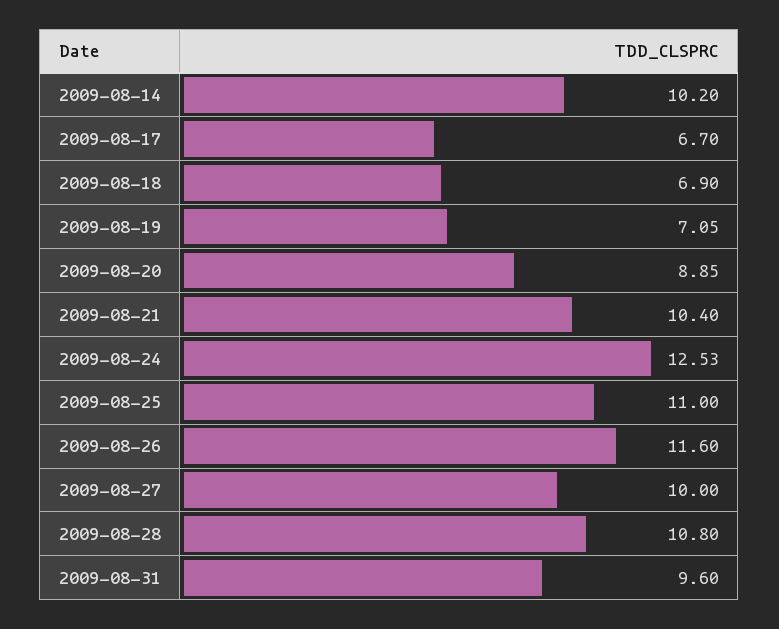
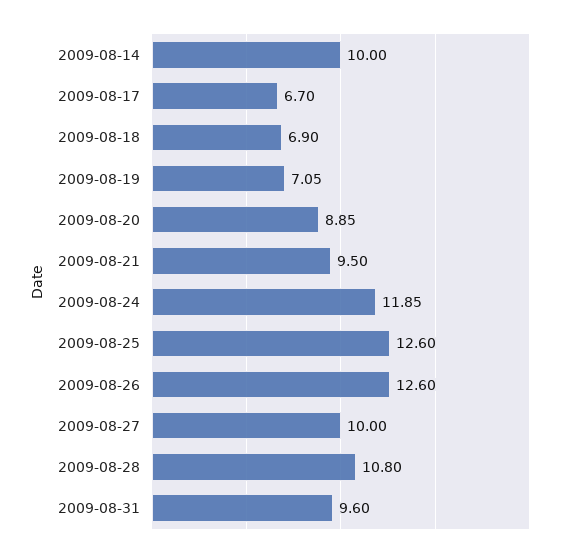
2009-08-14: 10.2 -> 10
2009-08-21: 10.4 -> 9.5
2009-08-24: 12.53 -> 11.85
2009-08-25: 11 -> 12.6
2009-08-26: 11.6 -> 12.6

